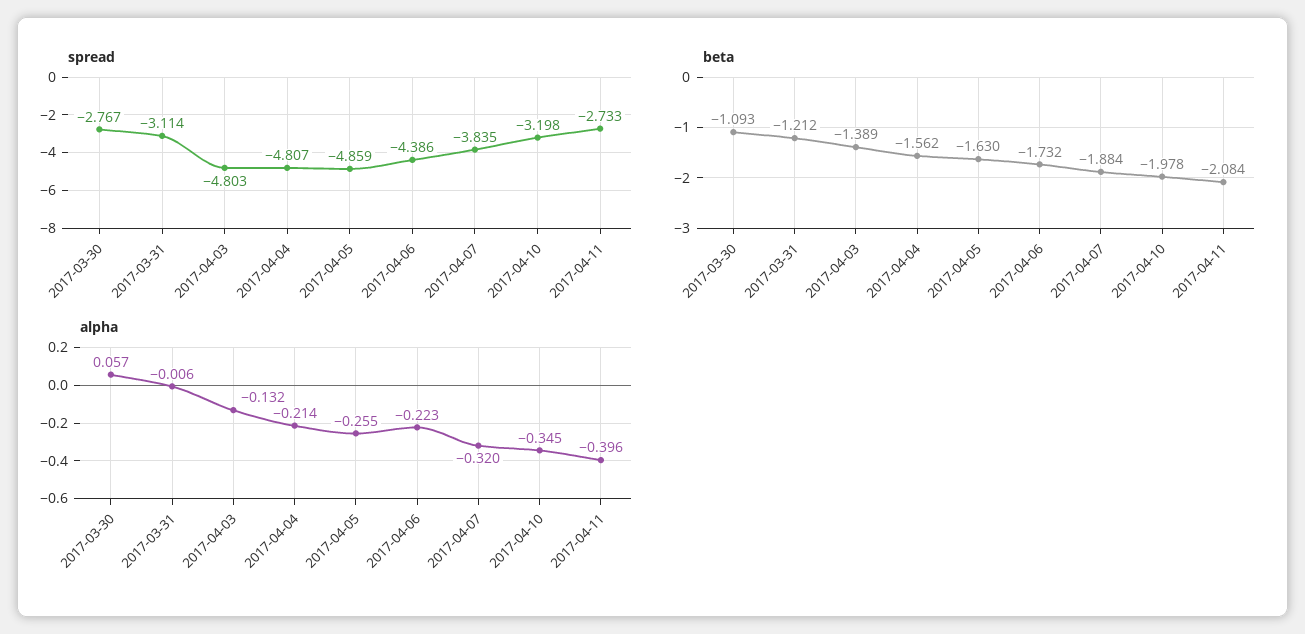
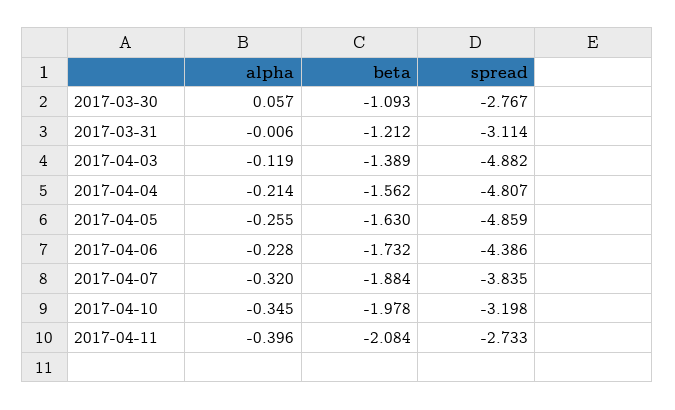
spread, 2017-04-03: -4.803 -> -4.882
alpha, 2017-04-03: -0.132 -> -0.119
alpha, 2017-04-06: -0.223 -> -0.228

